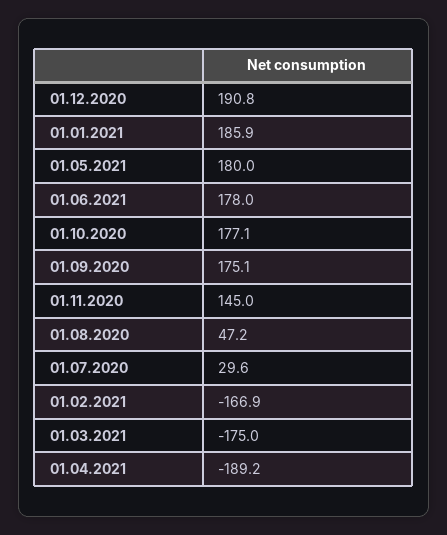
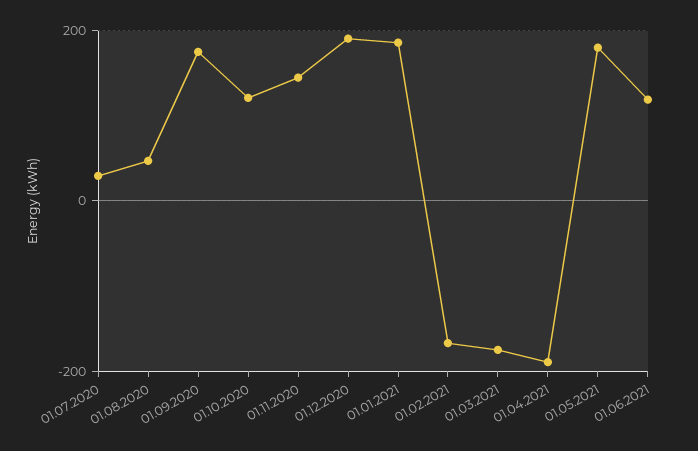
01.06.2021: 178 -> 120
01.10.2020: 177.1 -> 120

